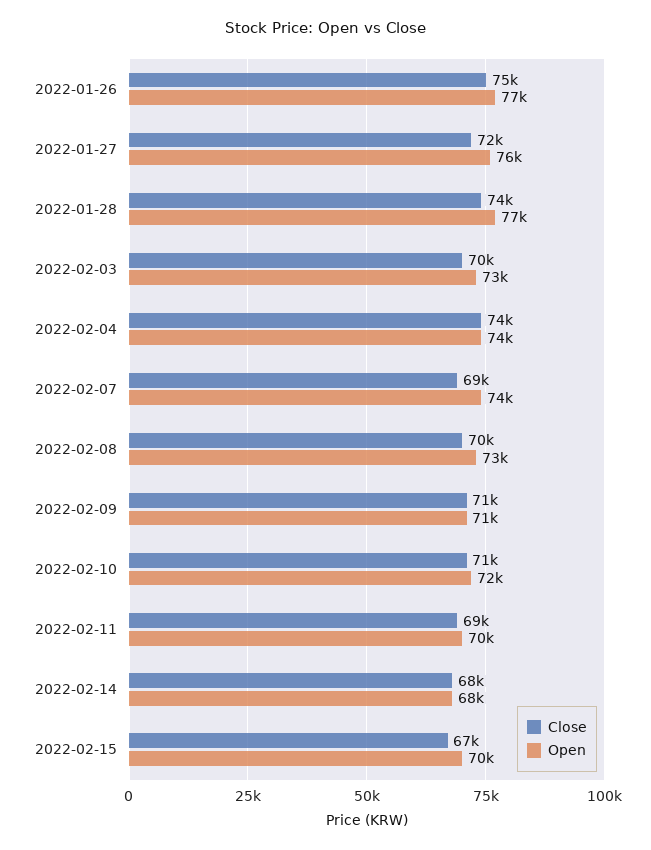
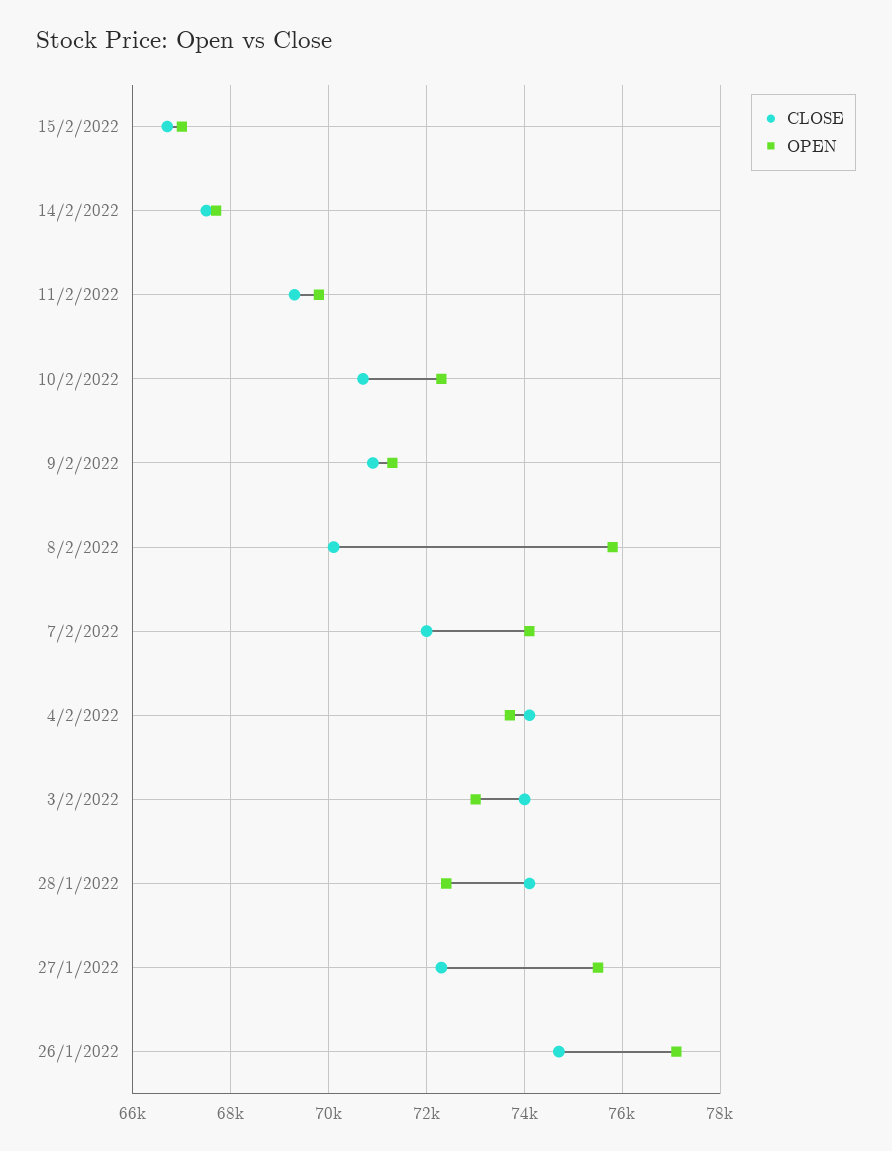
Open, 2022-01-28: 77000 -> 72400
Close, 2022-02-03: 70000 -> 74000
Close, 2022-02-07: 69000 -> 72000
Open, 2022-02-08: 73000 -> 75800
Open, 2022-02-15: 70000 -> 67000

